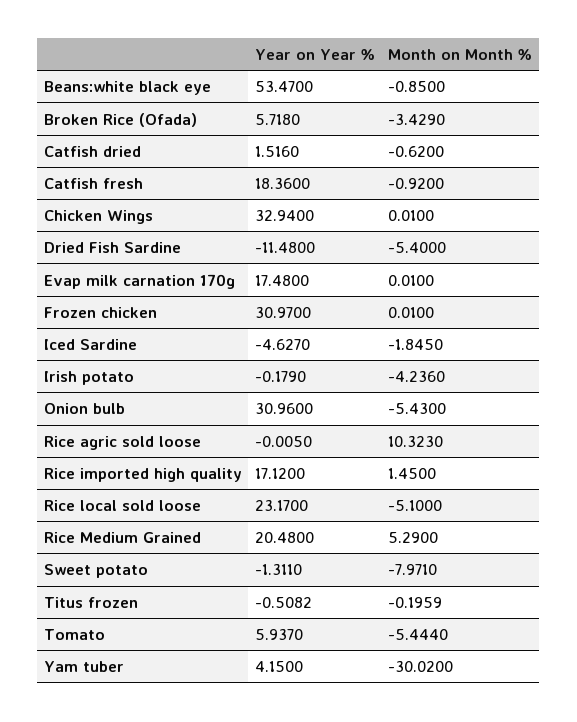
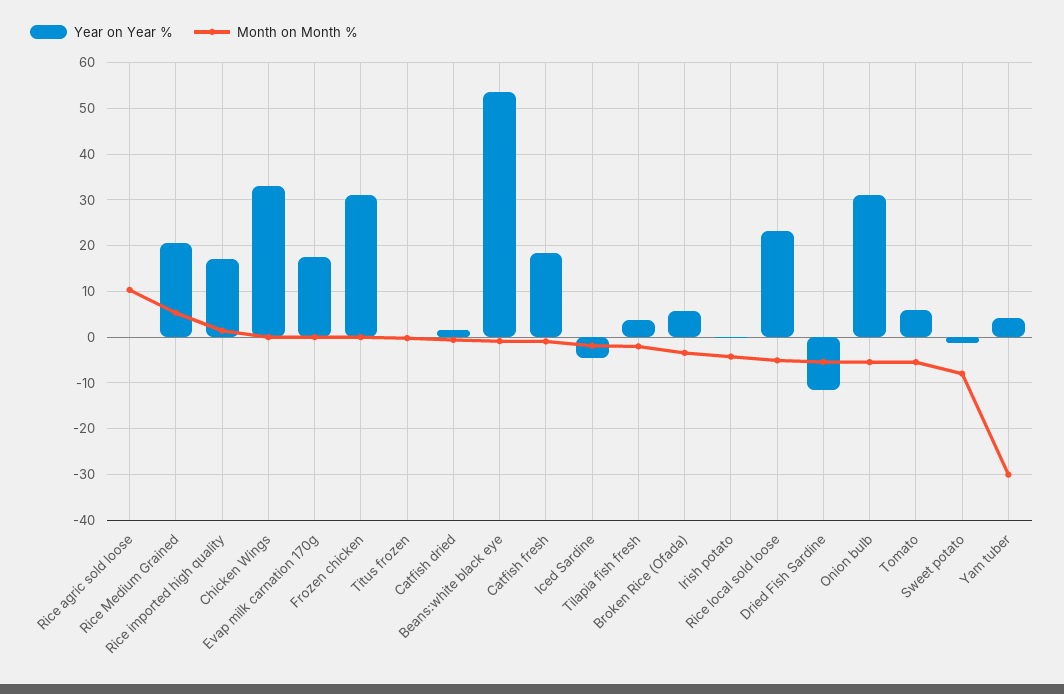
Year on Year %, Tilapia fish fresh: none -> 4
Month on Month %, Tilapia fish fresh: none -> -2

